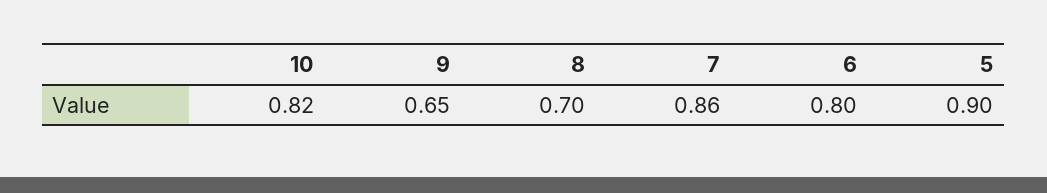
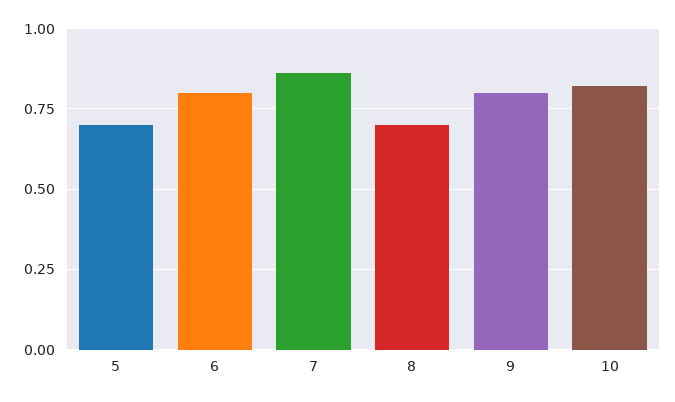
9: 0.65 -> 0.8
5: 0.9 -> 0.7

